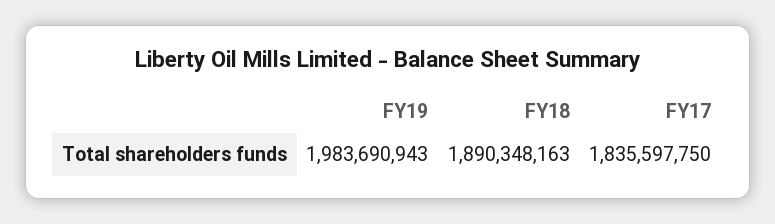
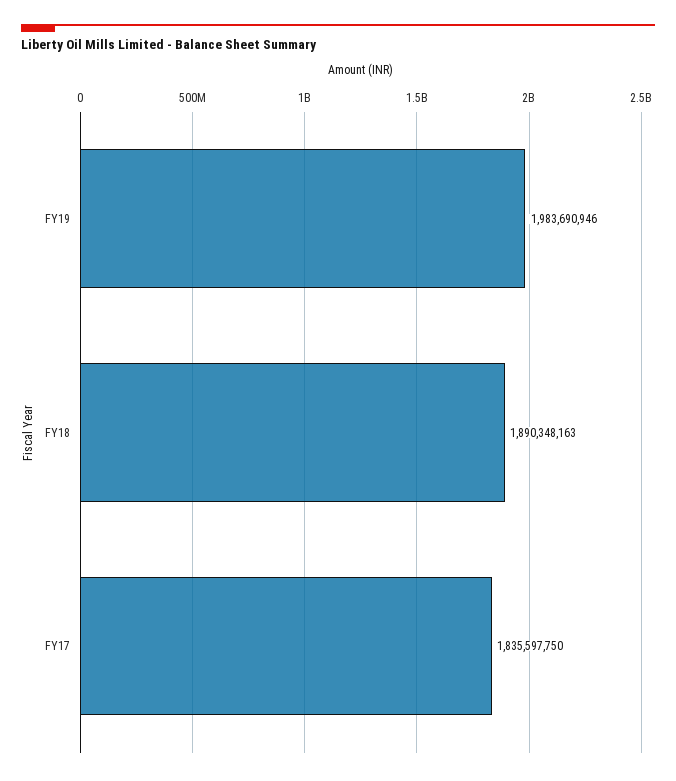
FY19: 1983690943 -> 1983690946

